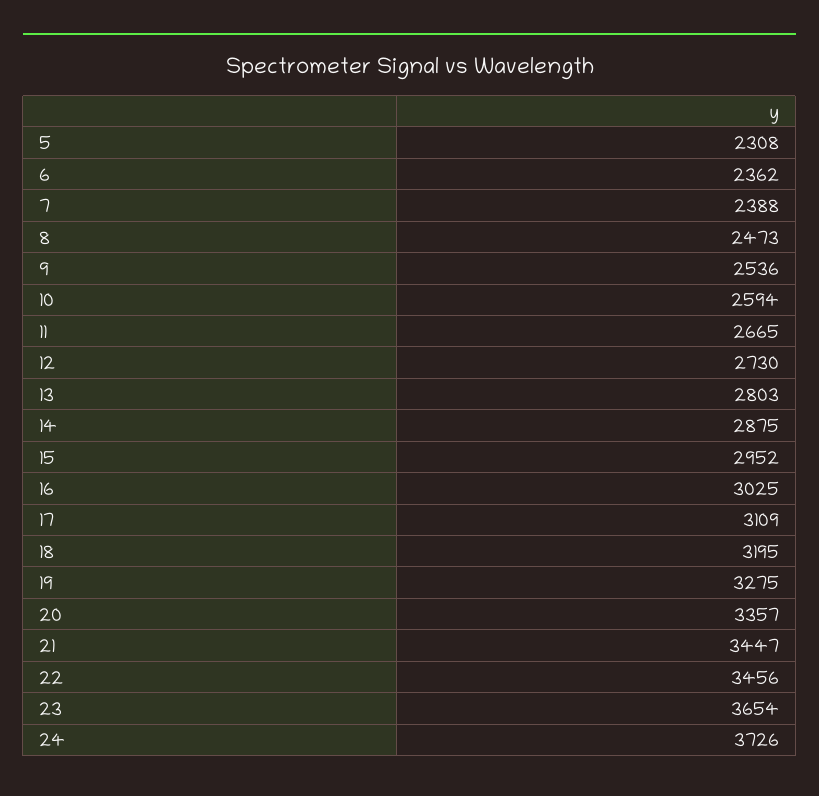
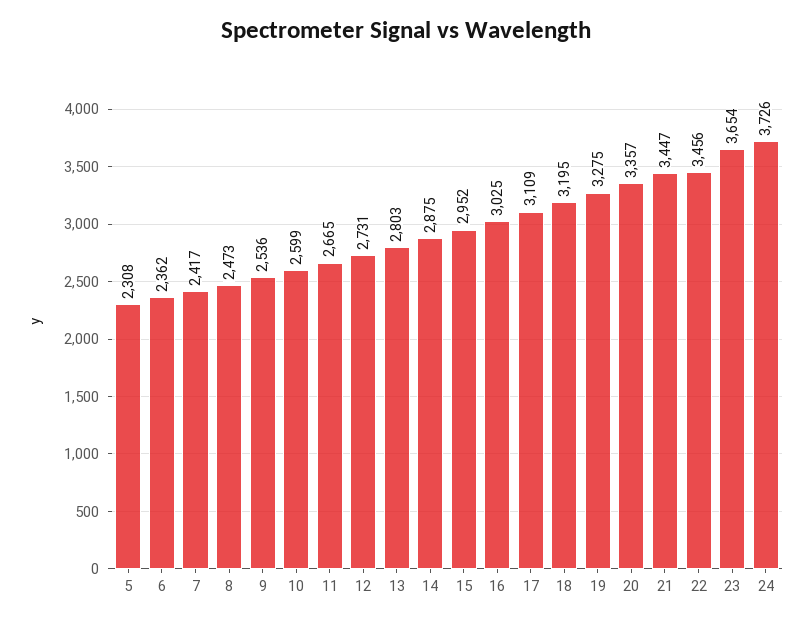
7: 2388 -> 2417
10: 2594 -> 2599
12: 2730 -> 2731

